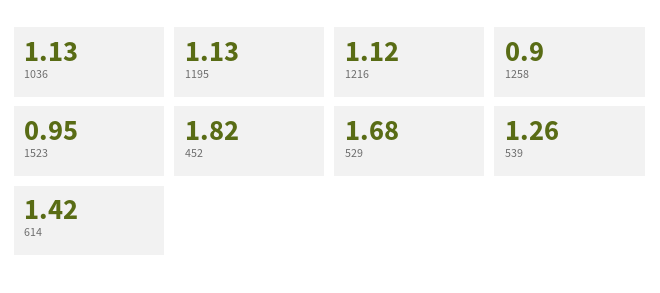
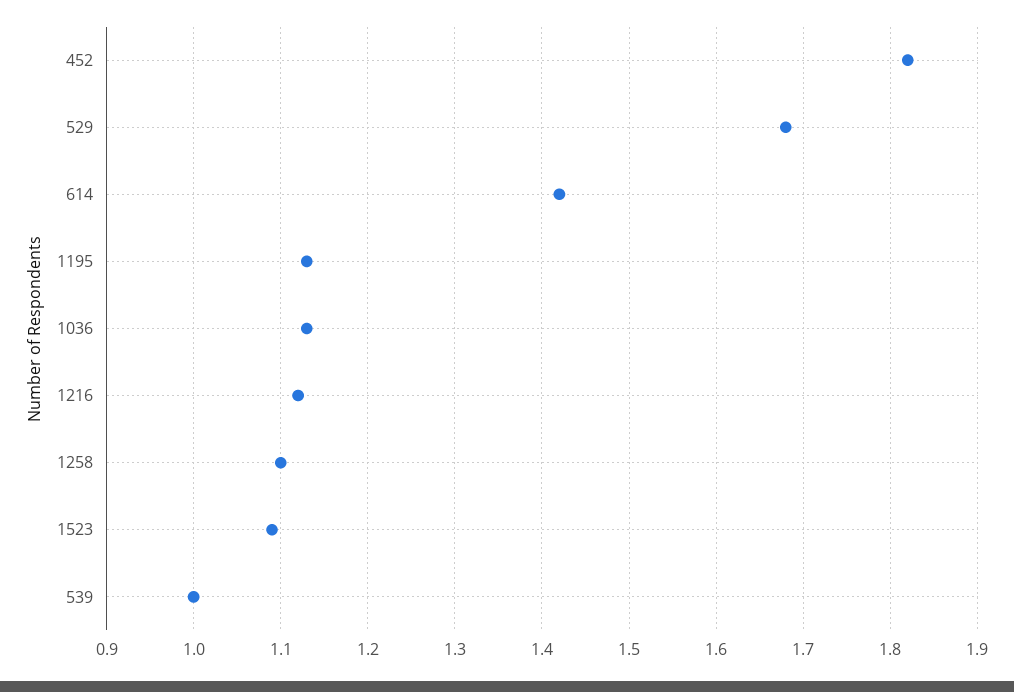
1258: 0.9 -> 1.1
1523: 0.95 -> 1.09
539: 1.26 -> 1

